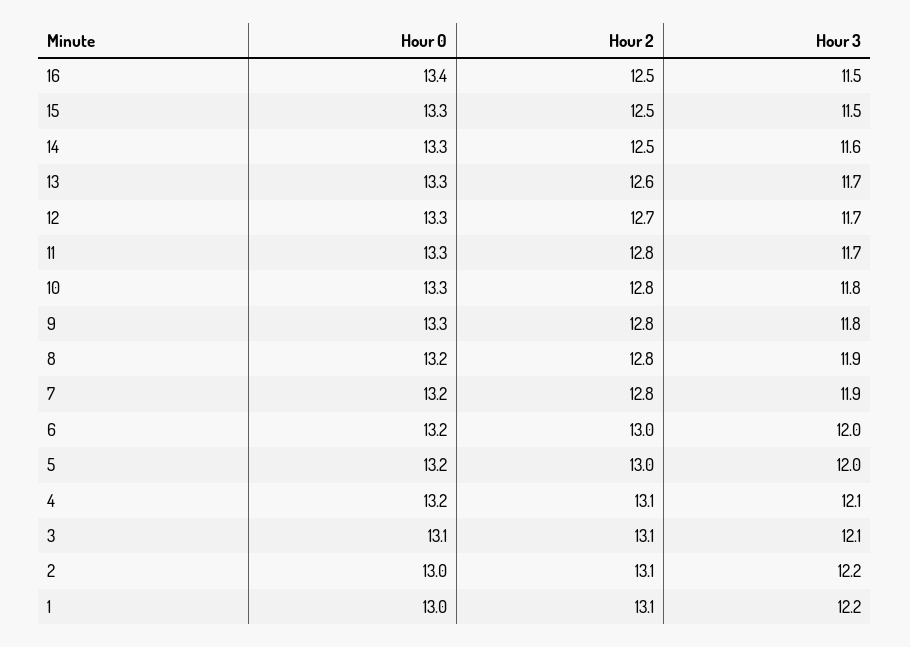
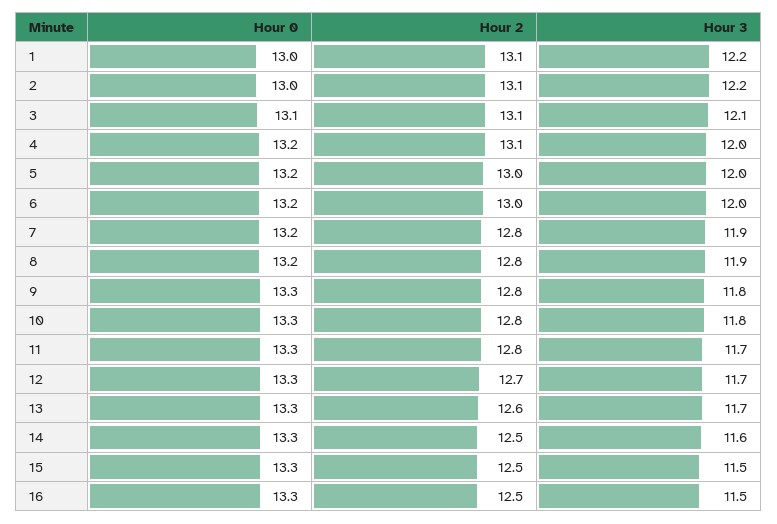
Hour 0, 16: 13.4 -> 13.3
Hour 3, 4: 12.1 -> 12

